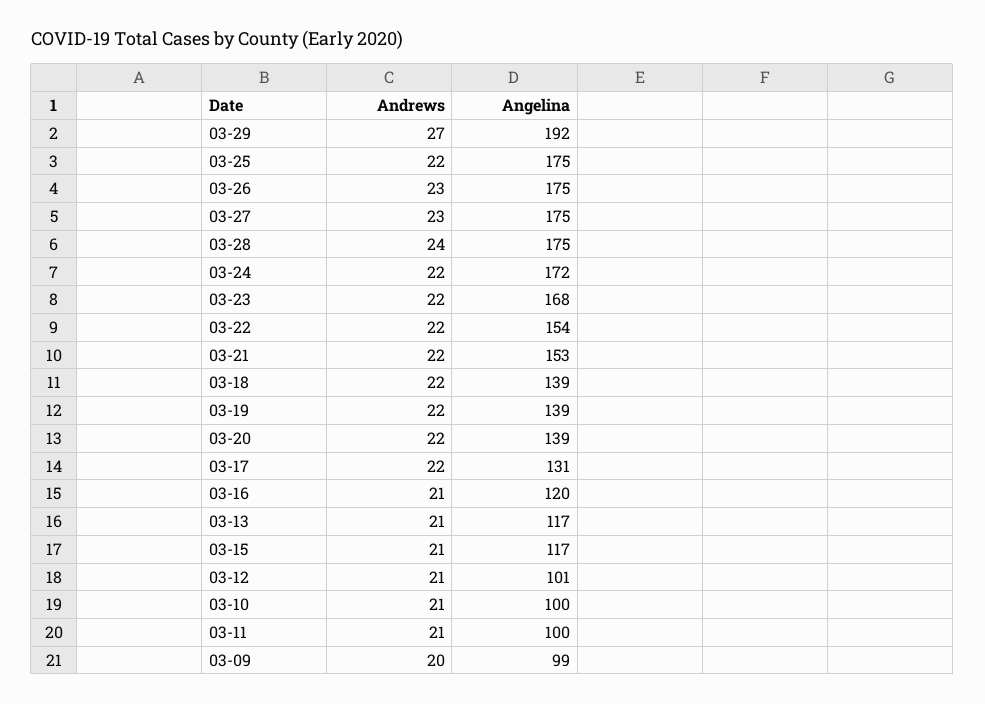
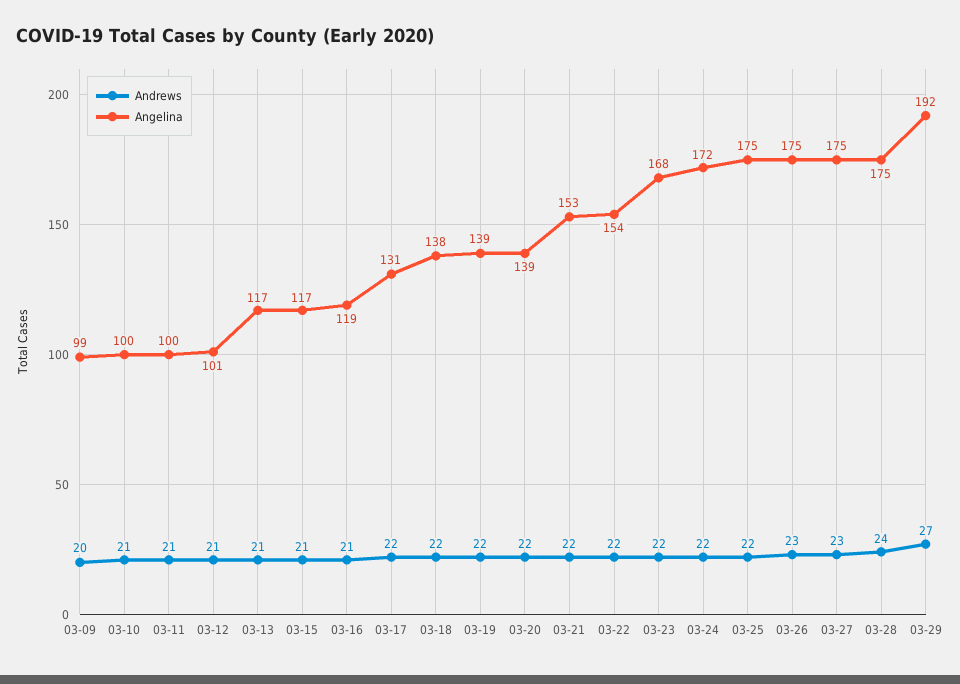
Angelina, 03-18: 139 -> 138
Angelina, 03-16: 120 -> 119

